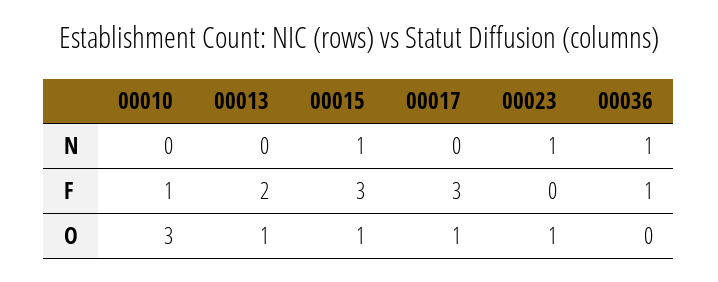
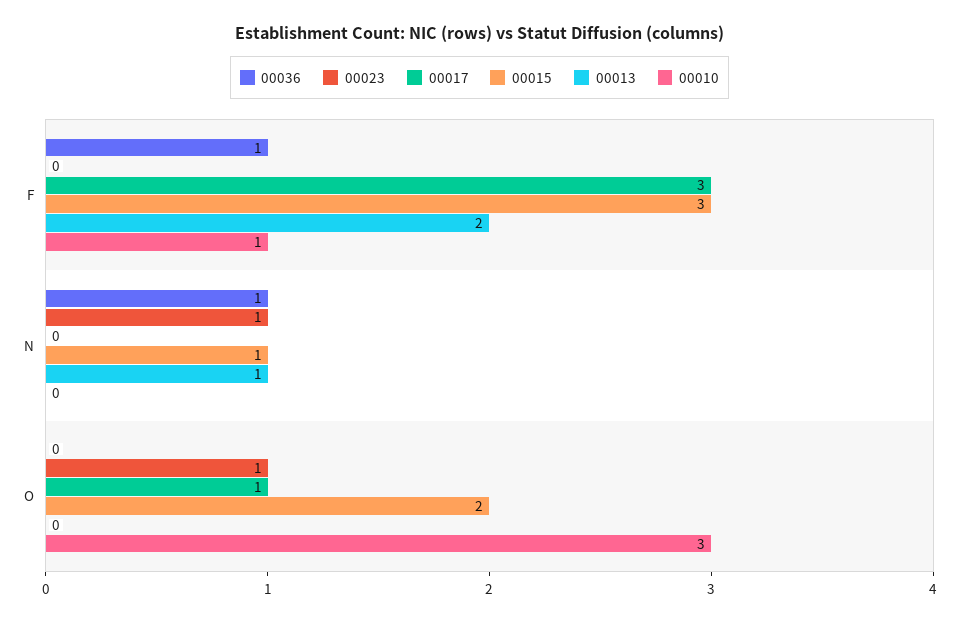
00013, N: 0 -> 1
00013, O: 1 -> 0
00015, O: 1 -> 2

